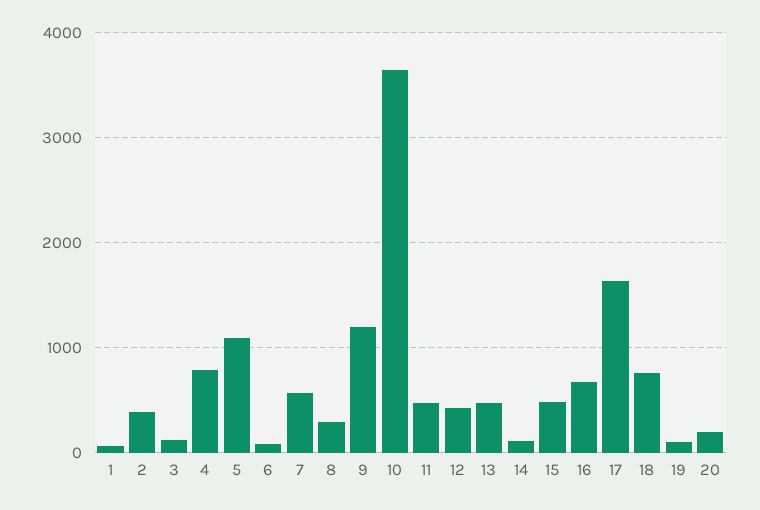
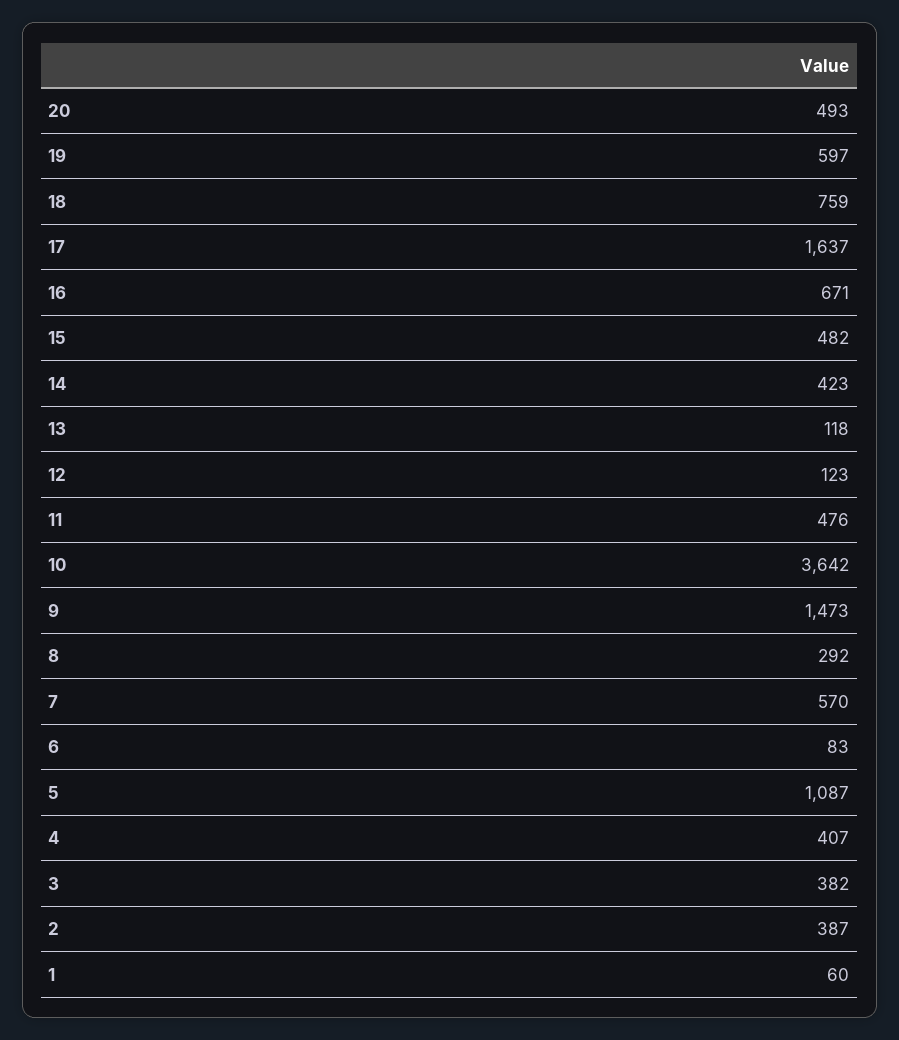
3: 100 -> 382
4: 800 -> 407
9: 1200 -> 1473
12: 400 -> 123
13: 500 -> 118
14: 100 -> 423
19: 100 -> 597
20: 200 -> 493

